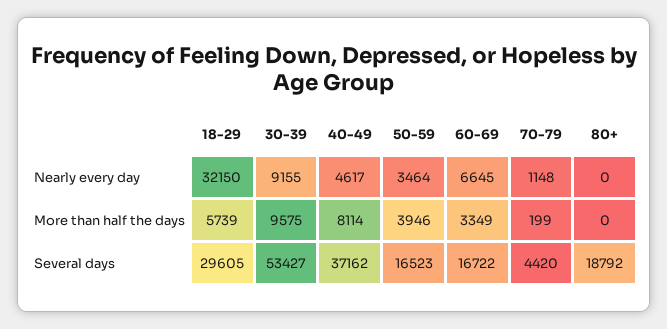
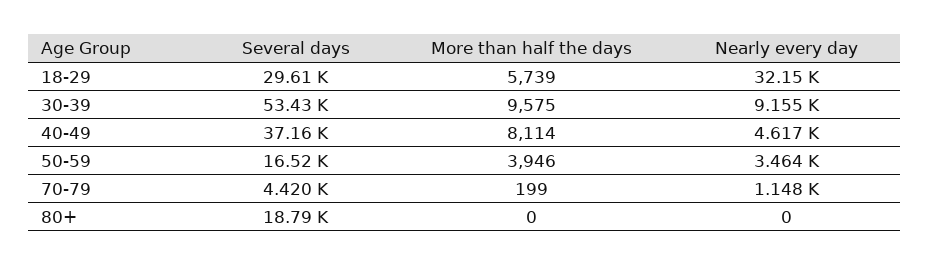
60-69, Nearly every day: 6645 -> none
60-69, More than half the days: 3349 -> none
60-69, Several days: 16722 -> none

